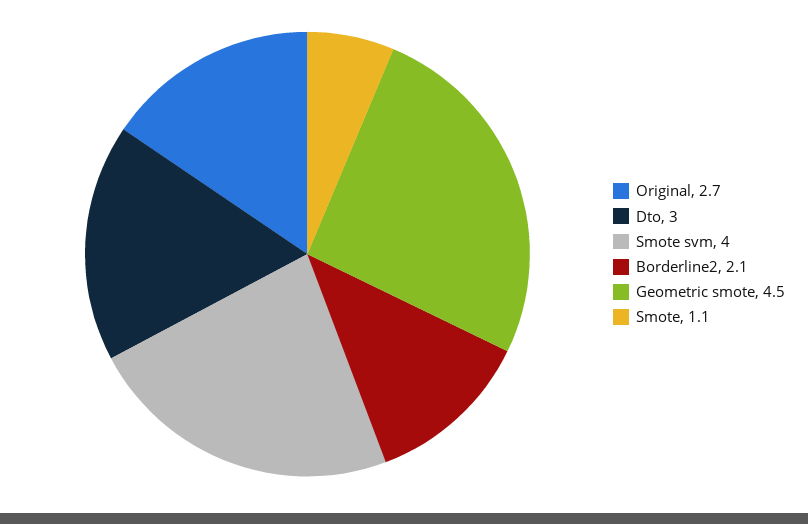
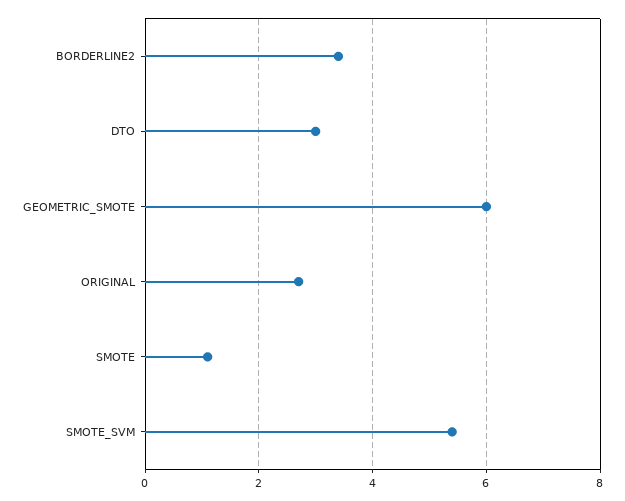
Smote svm: 4 -> 5.5
Borderline2: 2.1 -> 3.5
Geometric smote: 4.5 -> 6

